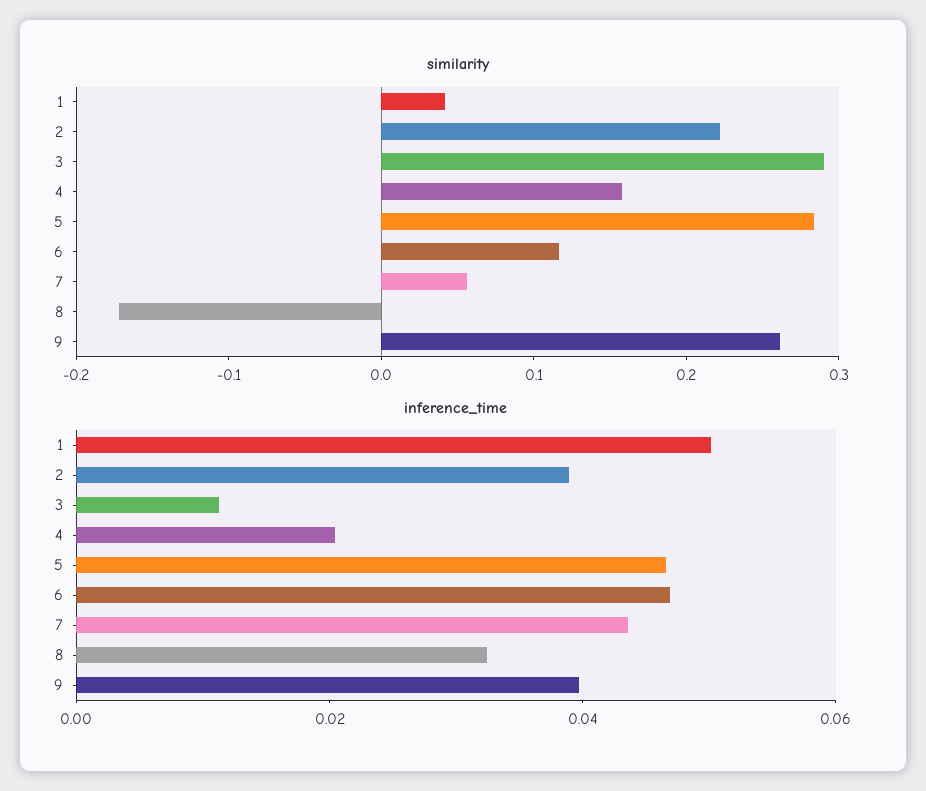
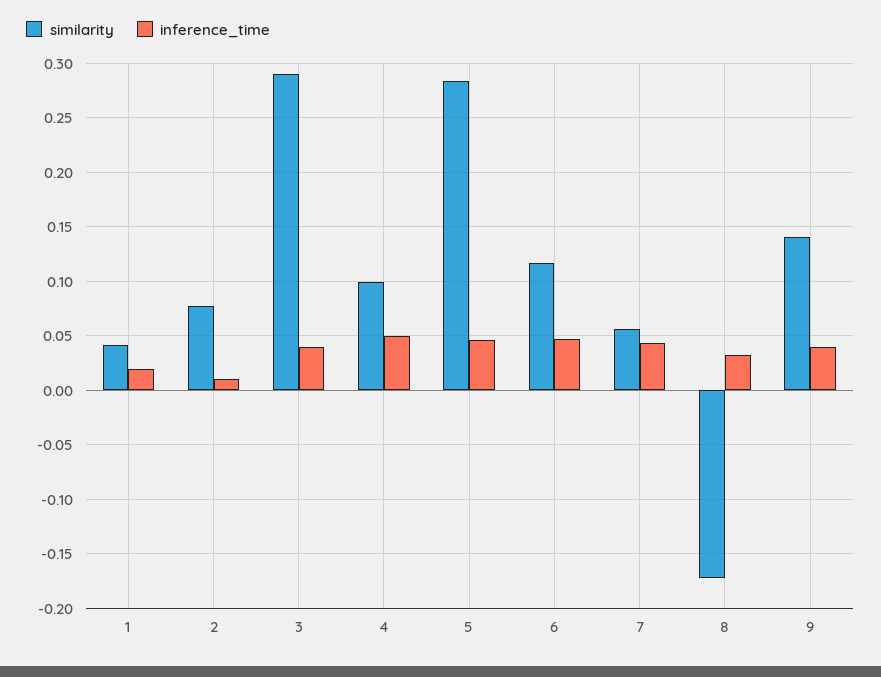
similarity, 2: 0.22 -> 0.08
similarity, 4: 0.16 -> 0.1
similarity, 9: 0.26 -> 0.14
inference_time, 1: 0.05 -> 0.02
inference_time, 2: 0.04 -> 0.01
inference_time, 3: 0.01 -> 0.04
inference_time, 4: 0.02 -> 0.05

